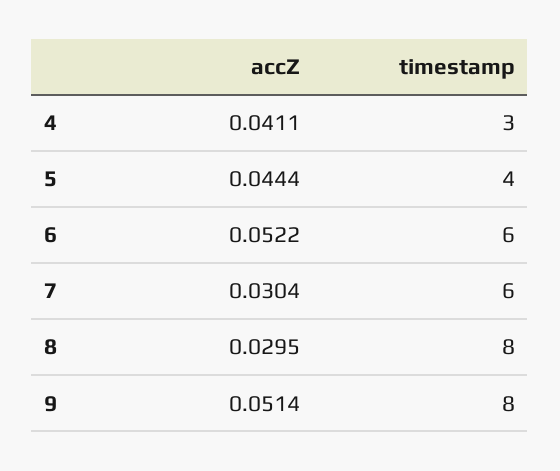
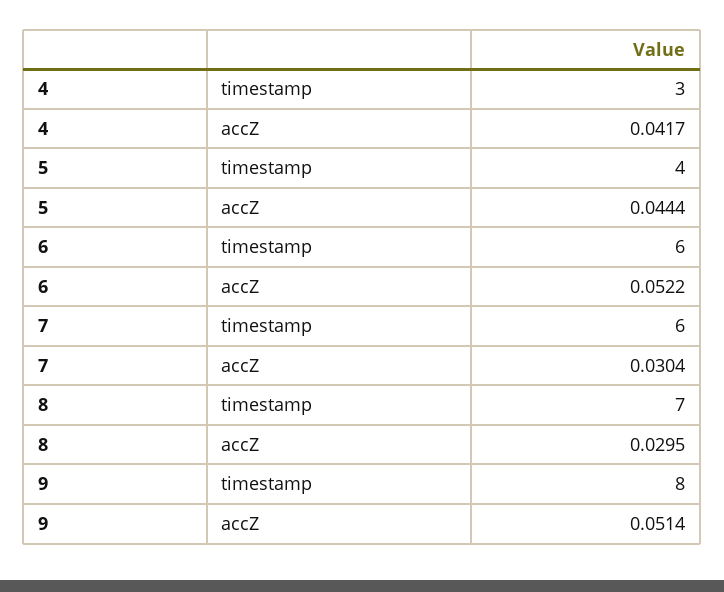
accZ, 4: 0.0411 -> 0.0417
timestamp, 8: 8 -> 7

